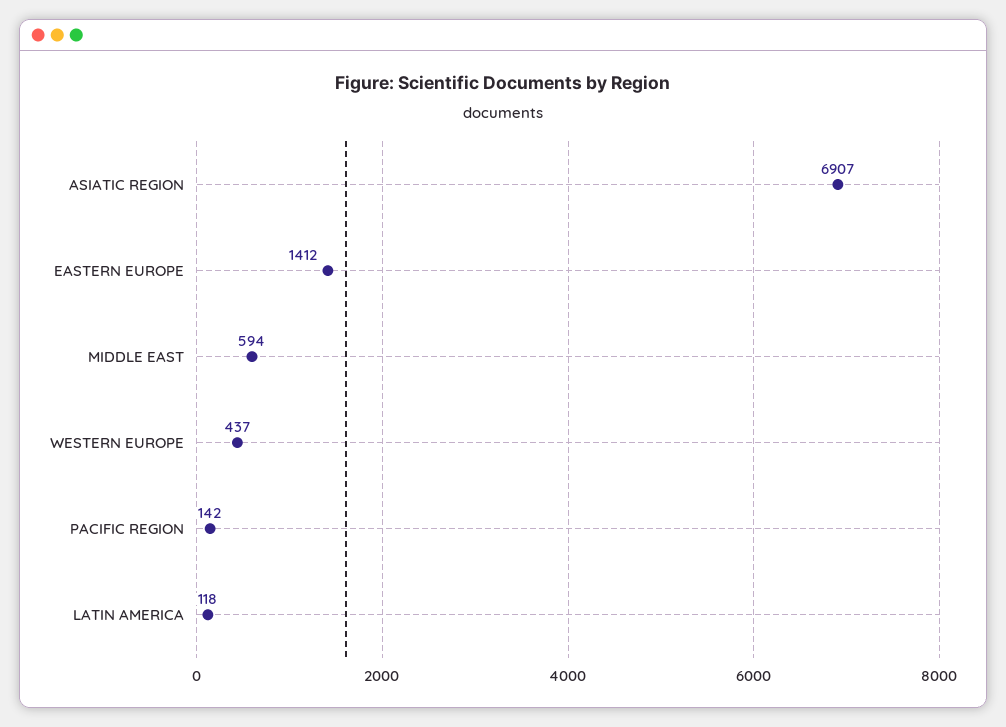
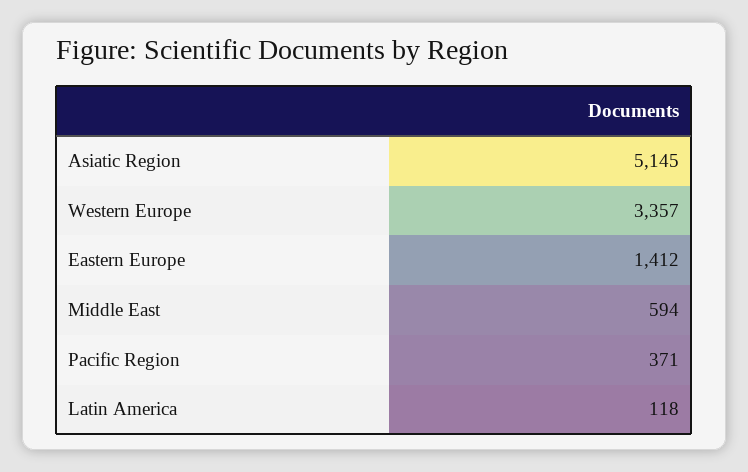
ASIATIC REGION: 6907 -> 5145
WESTERN EUROPE: 437 -> 3357
PACIFIC REGION: 142 -> 371

